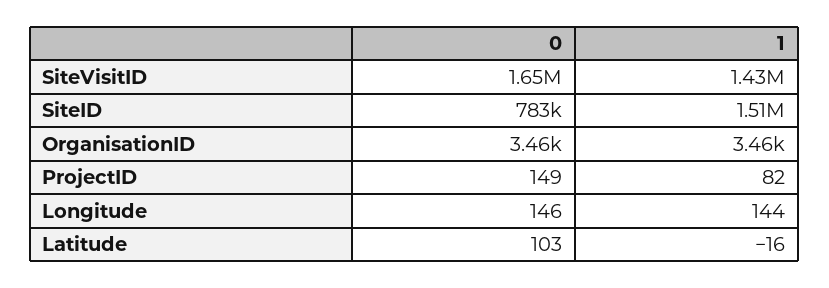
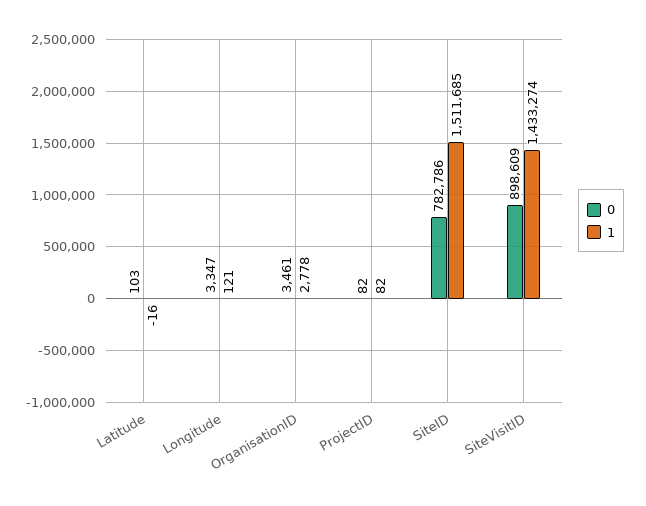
0, SiteVisitID: 1650000 -> 898609
1, OrganisationID: 3460 -> 2778
0, ProjectID: 149 -> 82
0, Longitude: 146 -> 3347
1, Longitude: 144 -> 121

